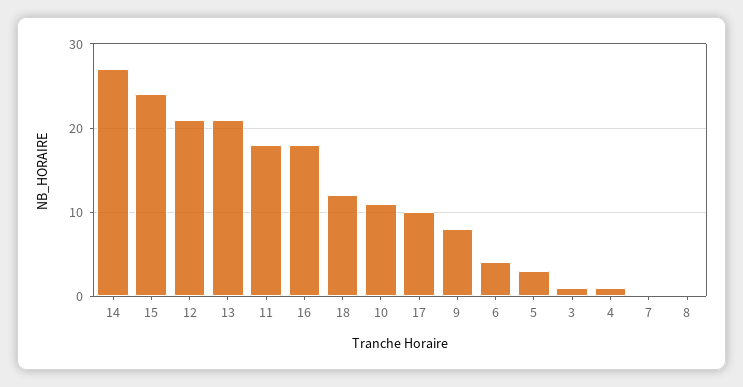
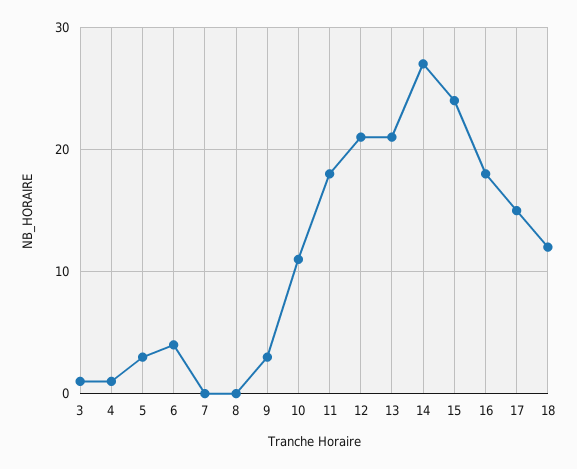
17: 10 -> 15
9: 8 -> 3

